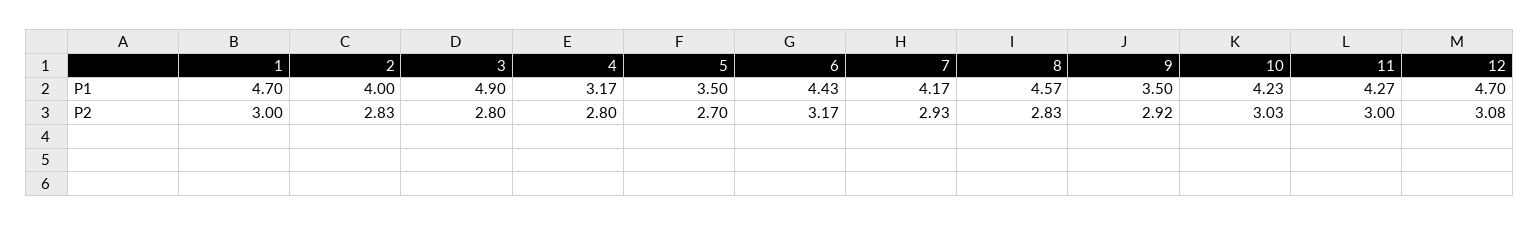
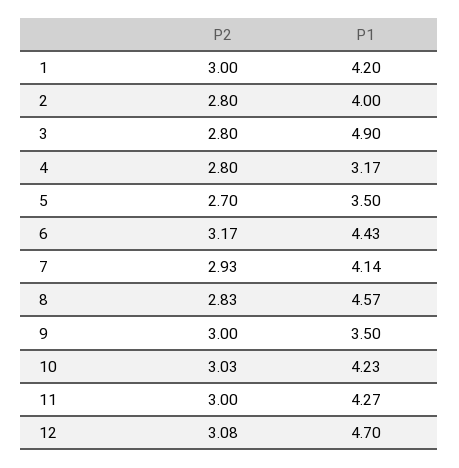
1, P1: 4.7 -> 4.2
7, P1: 4.17 -> 4.14
2, P2: 2.83 -> 2.8
9, P2: 2.92 -> 3

